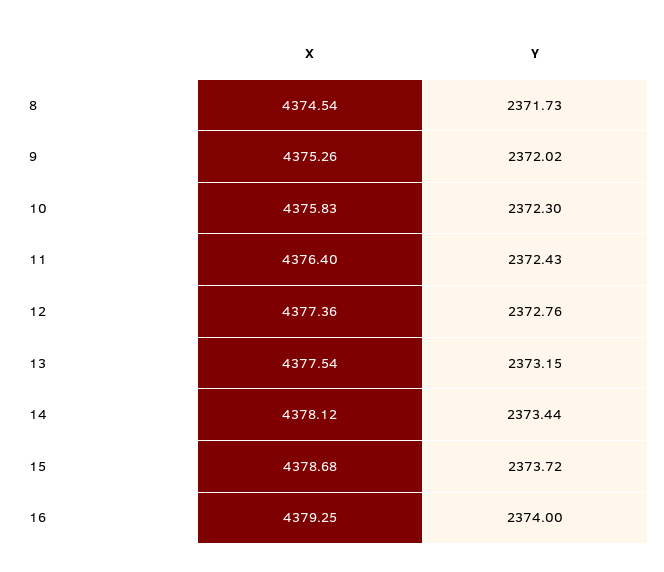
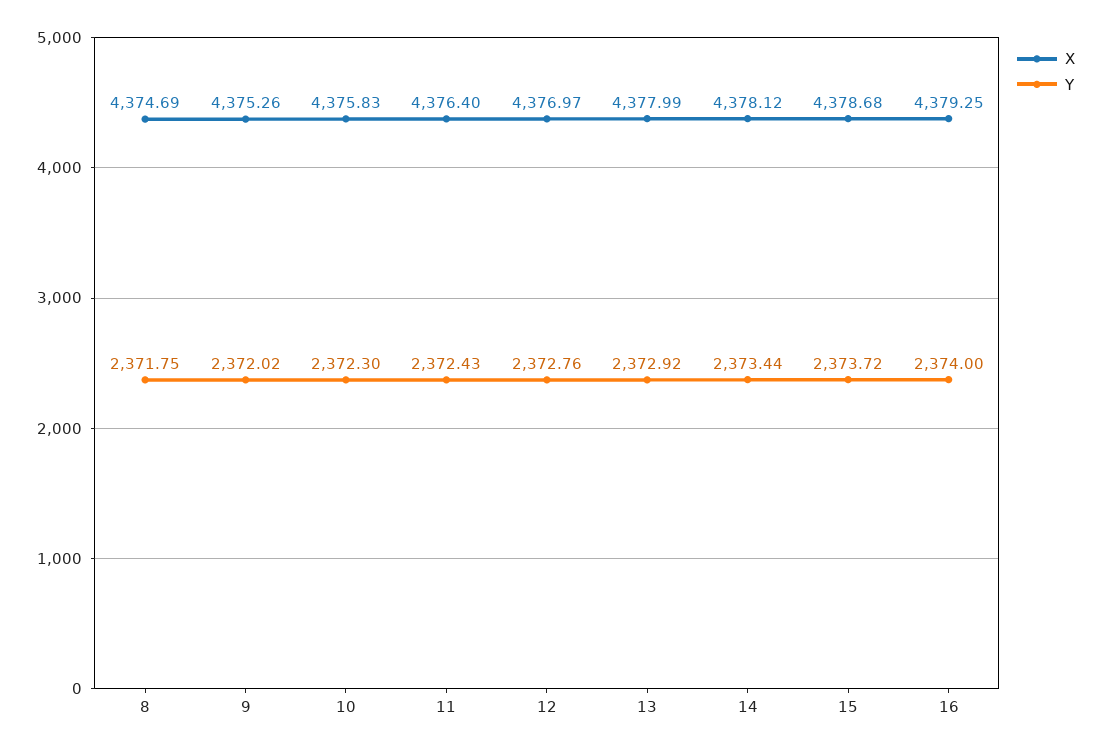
X, 8: 4374.54 -> 4374.69
Y, 8: 2371.73 -> 2371.75
X, 12: 4377.36 -> 4376.97
X, 13: 4377.54 -> 4377.99
Y, 13: 2373.15 -> 2372.92

